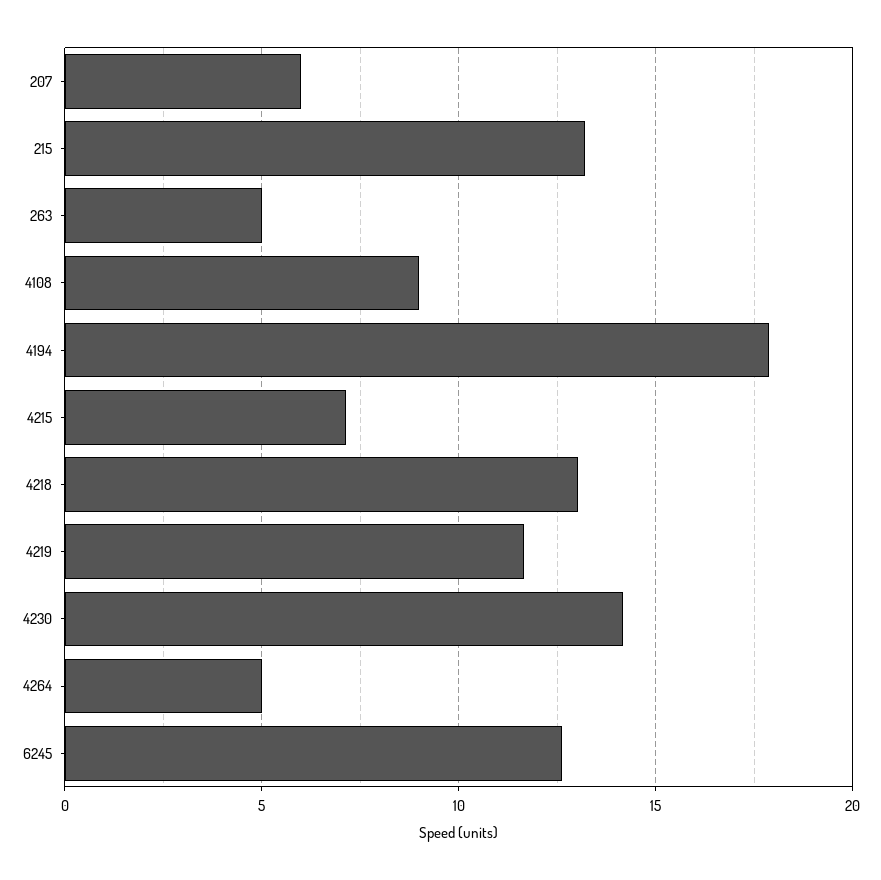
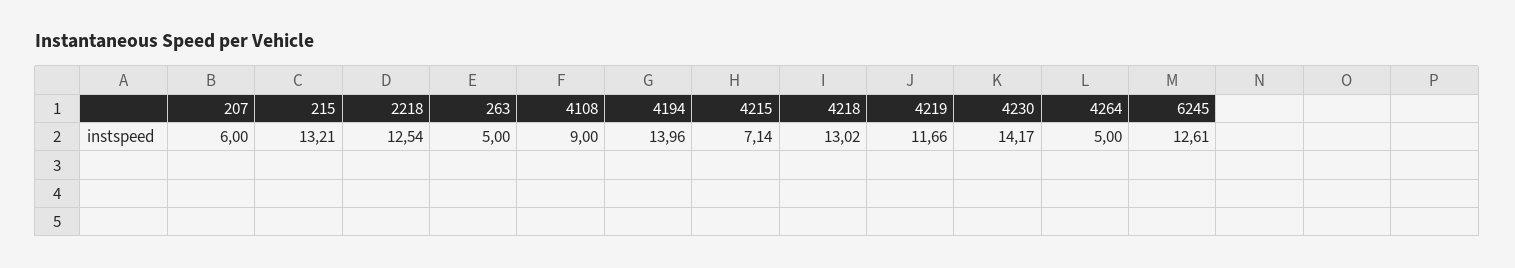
4194: 18 -> 13.96
2218: none -> 12.54

